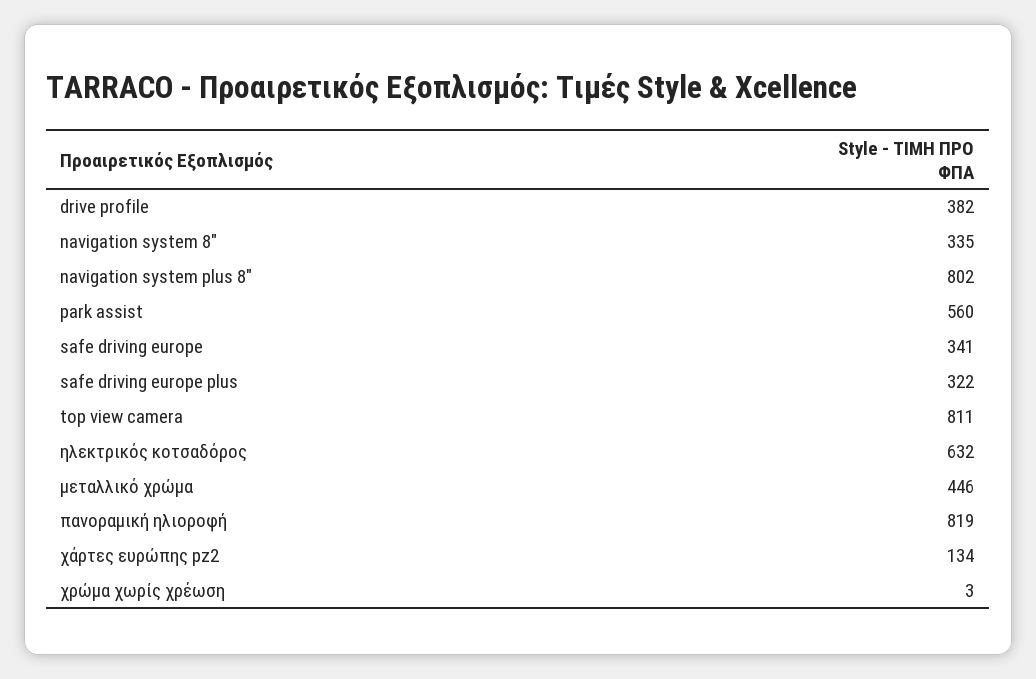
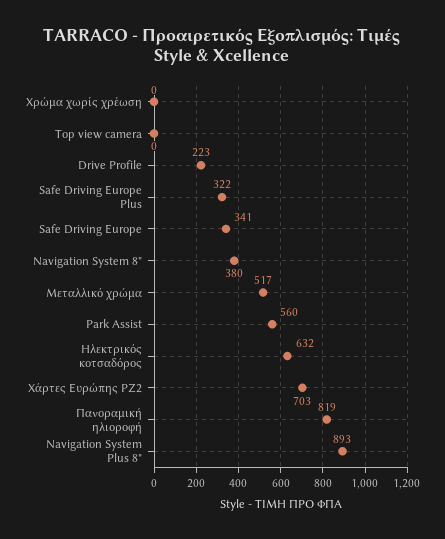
drive profile: 382 -> 223
navigation system 8": 335 -> 380
navigation system plus 8": 802 -> 893
top view camera: 811 -> 0
μεταλλικό χρώμα: 446 -> 517
χάρτες ευρώπης pz2: 134 -> 703
χρώμα χωρίς χρέωση: 3 -> 0

